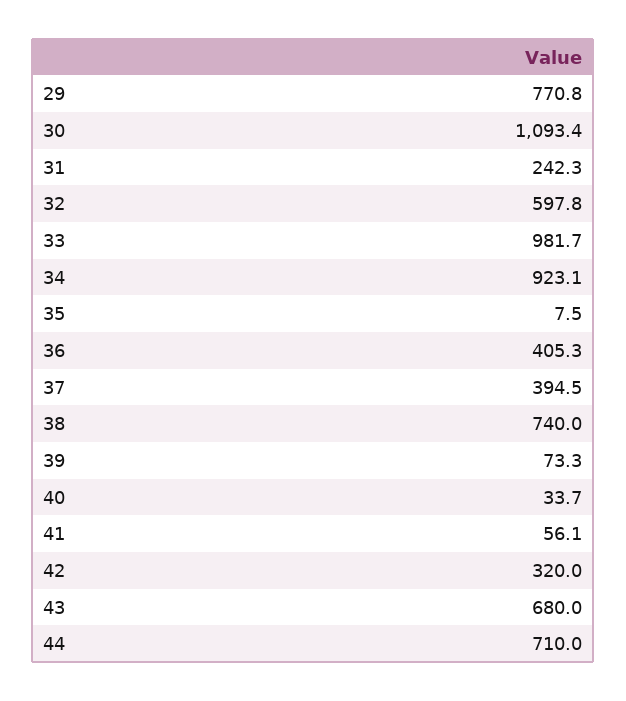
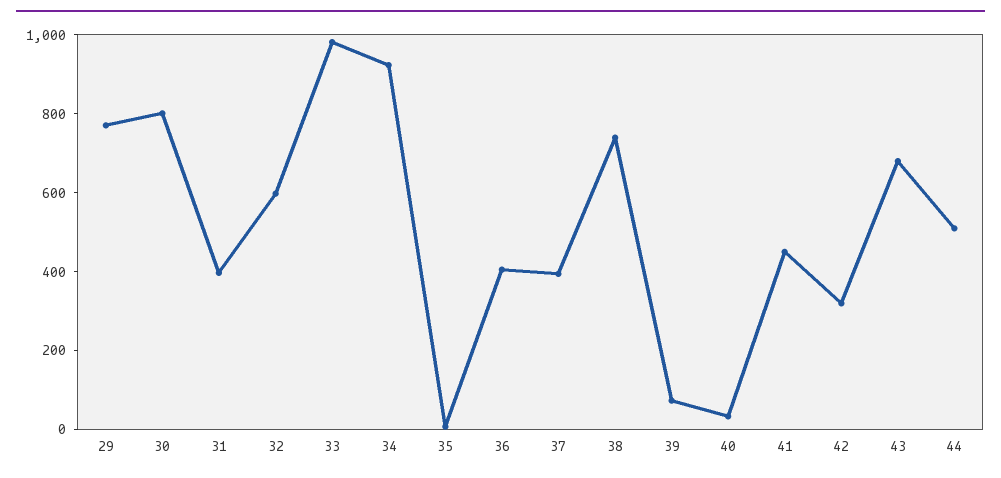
30: 1093.4 -> 800
31: 242.3 -> 400
41: 56.1 -> 450
44: 710 -> 500

